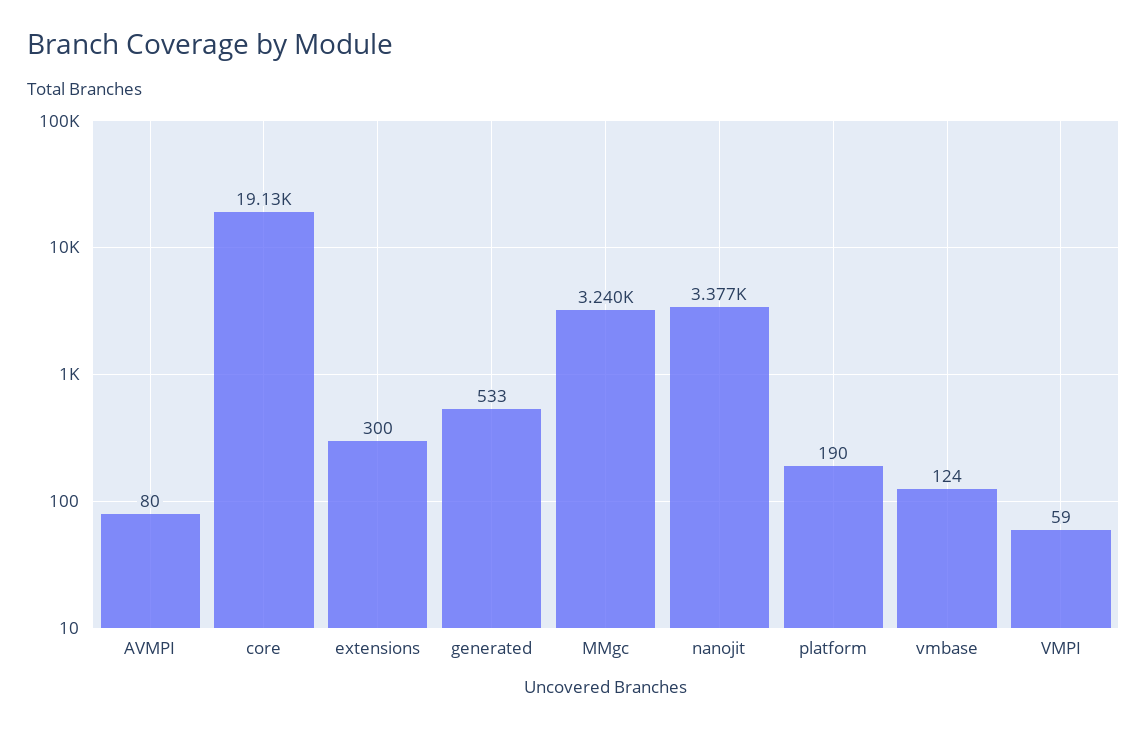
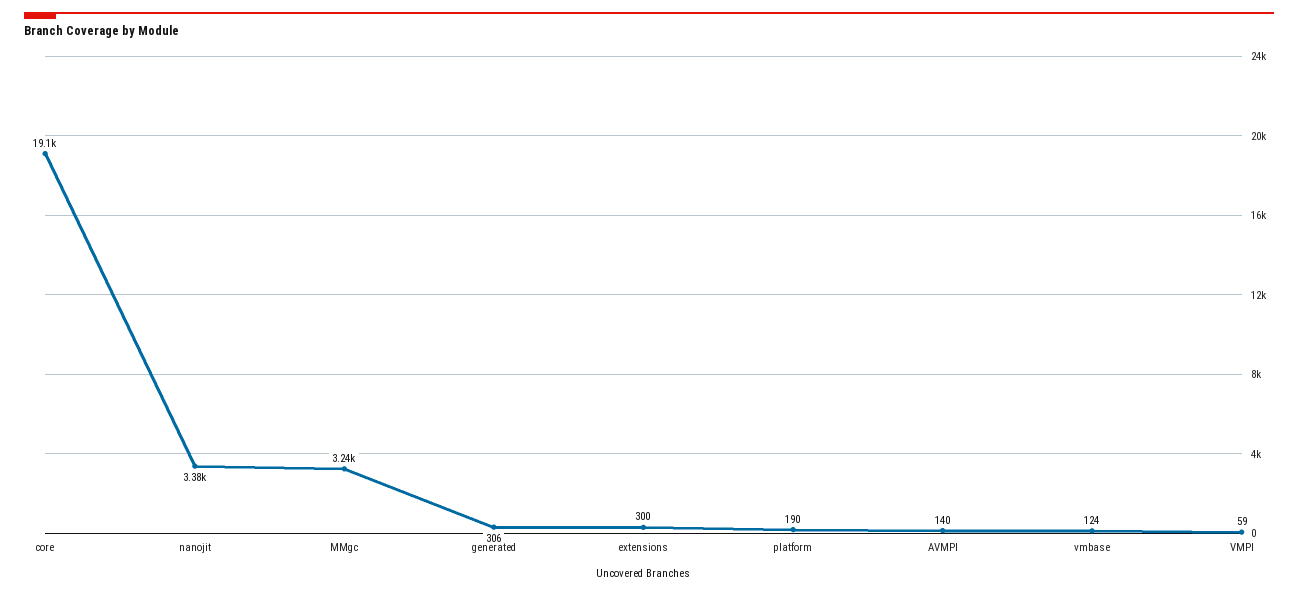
AVMPI: 80 -> 140
generated: 533 -> 306

